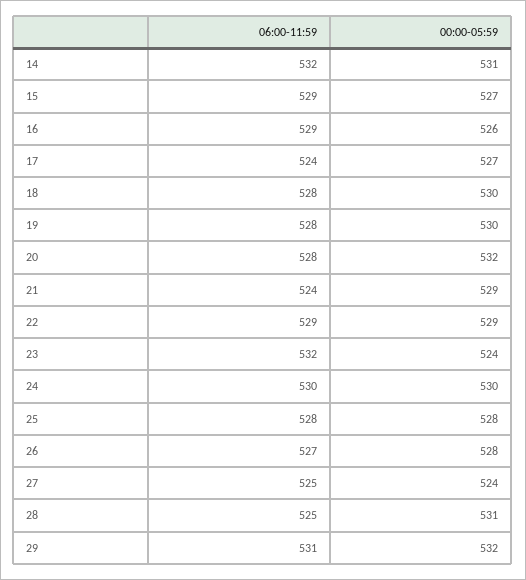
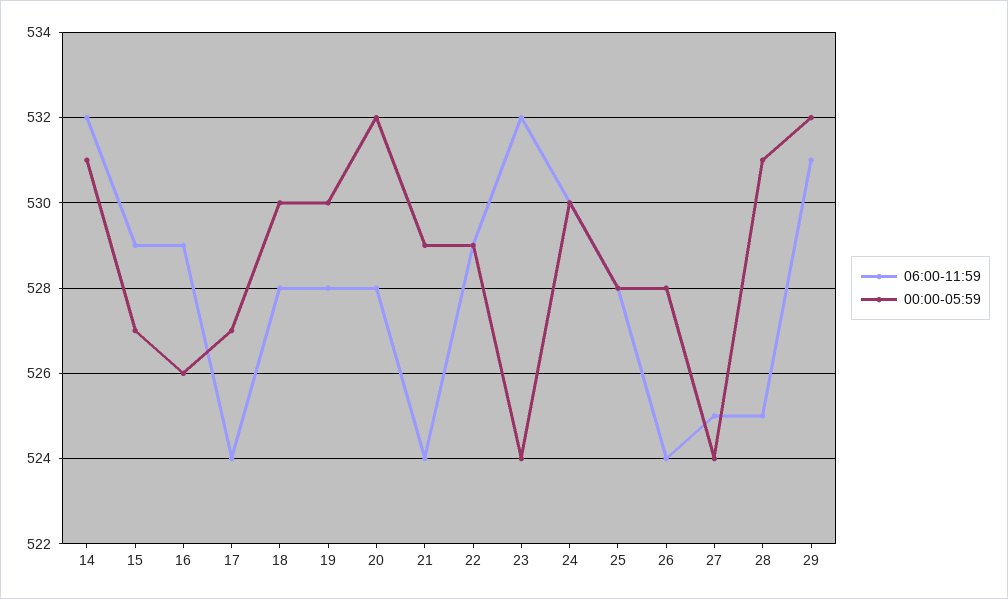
06:00-11:59, 26: 527 -> 524

